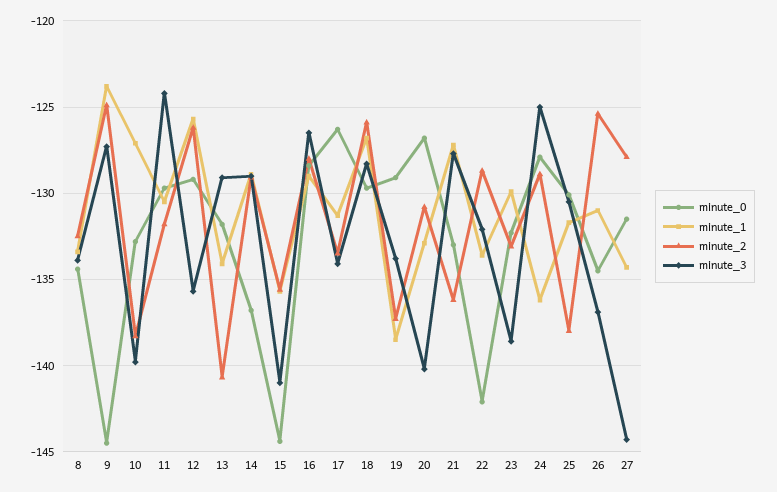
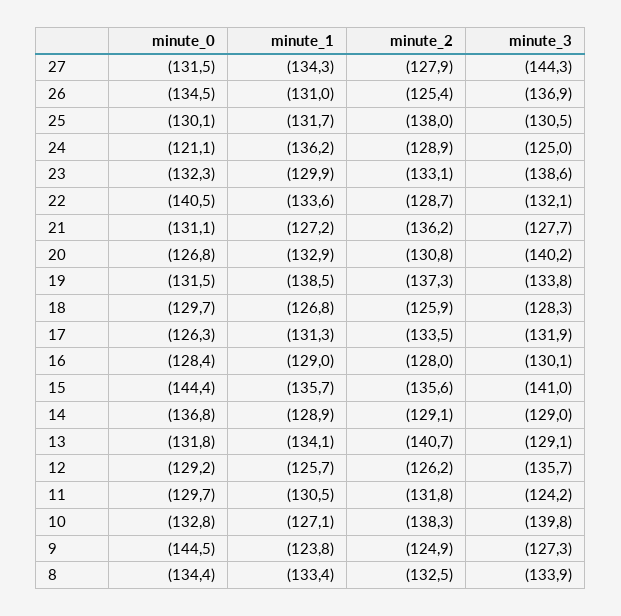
minute_3, 16: -126.5 -> -130.1
minute_3, 17: -134 -> -131.9
minute_0, 19: -129 -> -131.5
minute_0, 21: -133 -> -131.1
minute_0, 22: -142 -> -140.5
minute_0, 24: -128 -> -121.1

